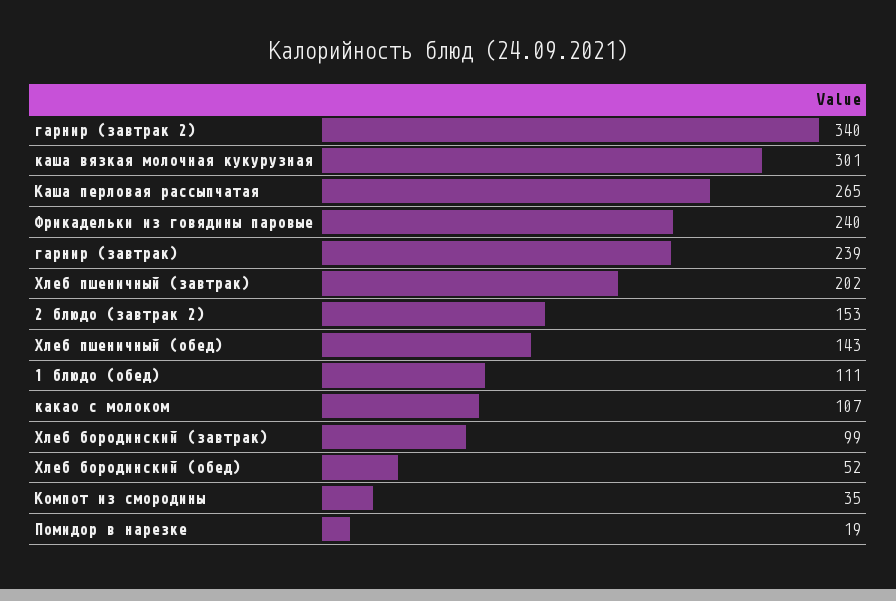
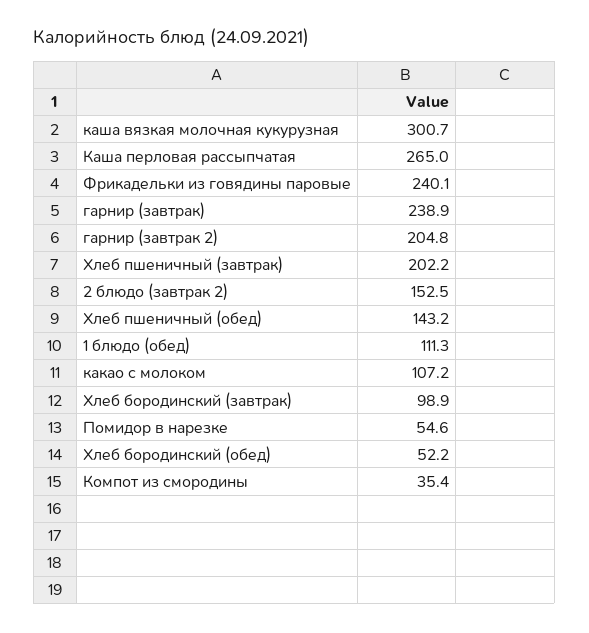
гарнир (завтрак 2): 340 -> 204.8
Помидор в нарезке: 19 -> 54.6

